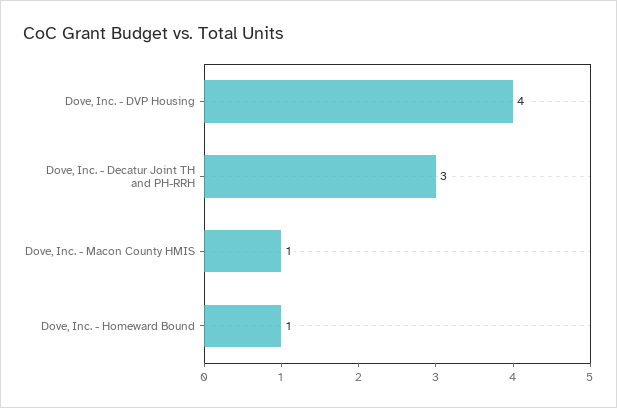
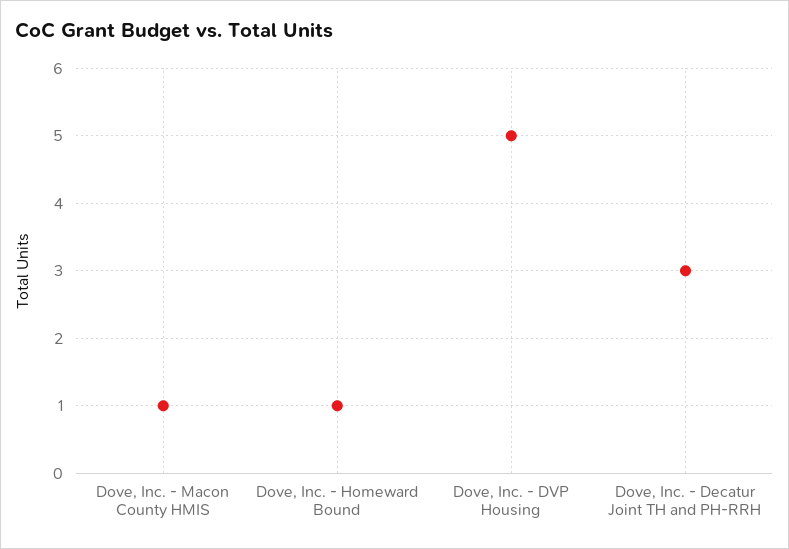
Dove, Inc. - DVP Housing: 4 -> 5

